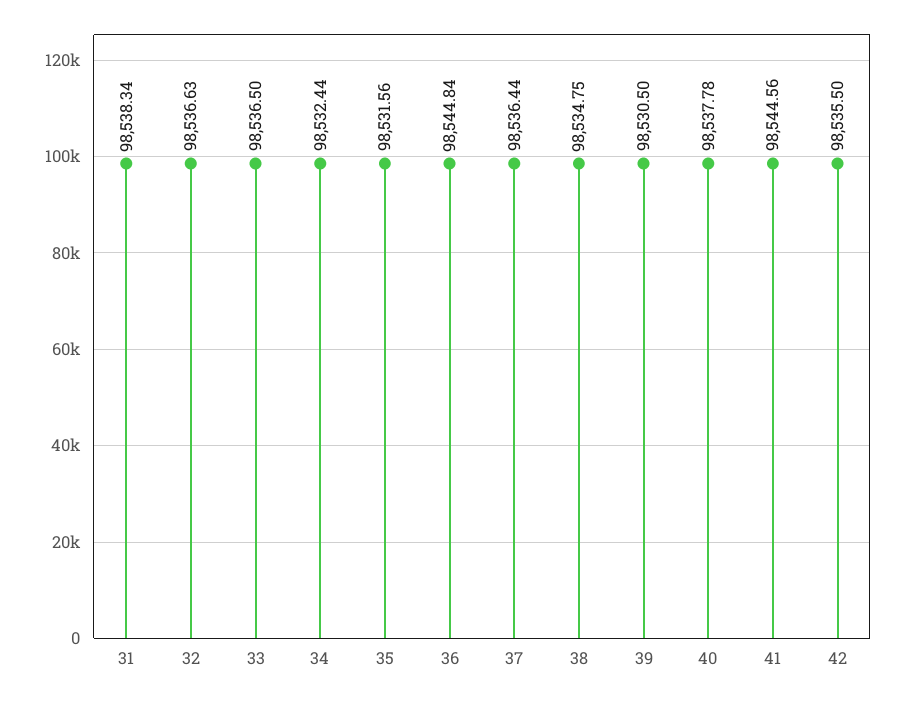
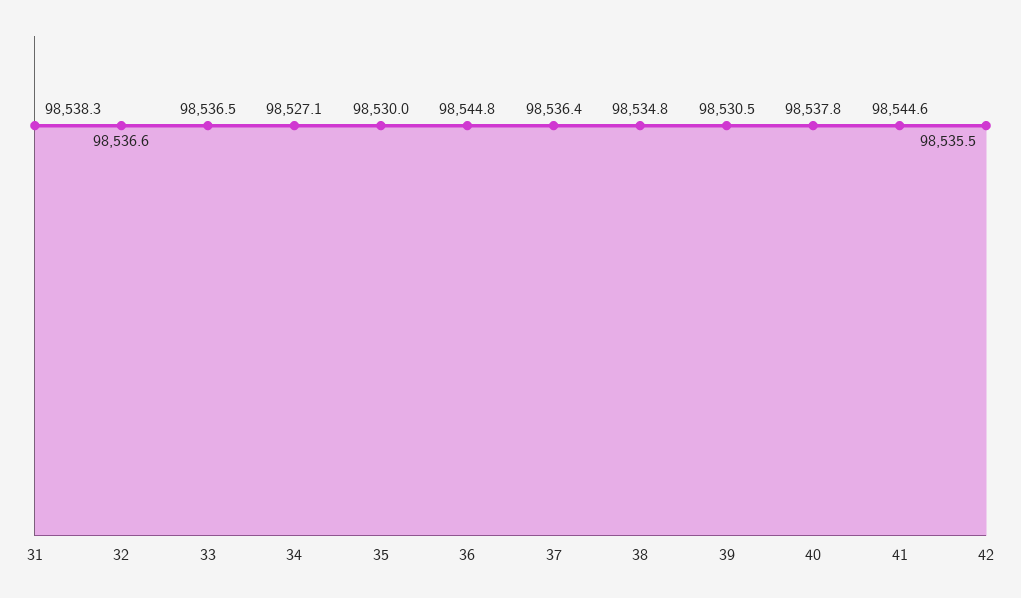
34: 98532.44 -> 98527.1
35: 98531.56 -> 98530

